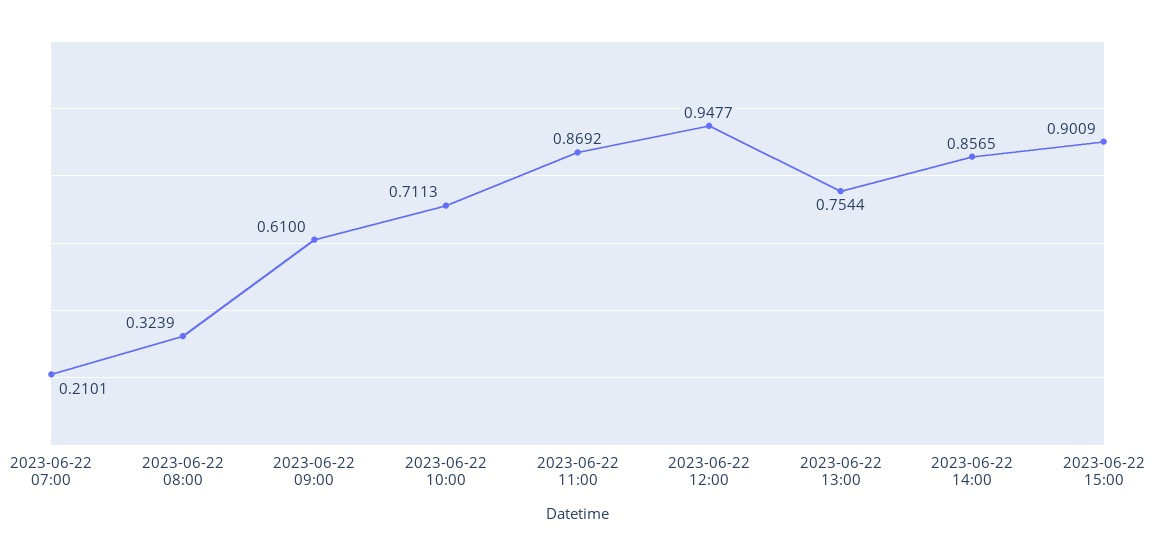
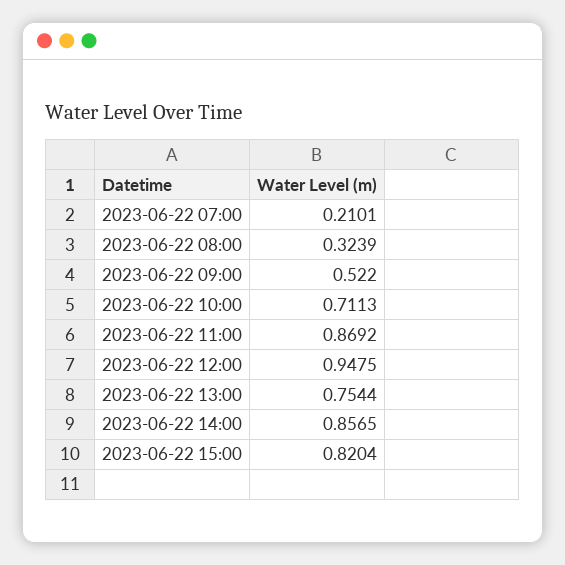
2023-06-22 09:00: 0.61 -> 0.522
2023-06-22 12:00: 0.9477 -> 0.9475
2023-06-22 15:00: 0.9009 -> 0.8204

